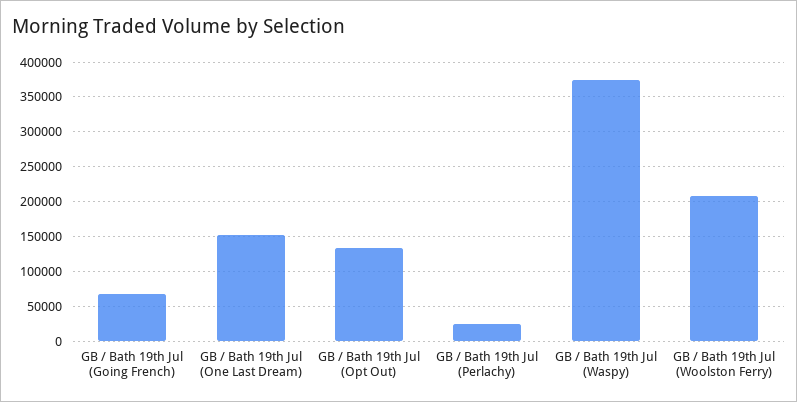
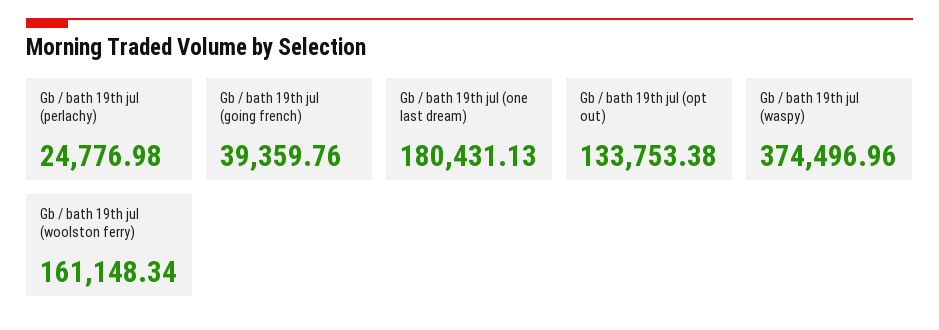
GB / Bath 19th Jul (Going French): 70000 -> 39359.76
GB / Bath 19th Jul (One Last Dream): 150000 -> 180431.13
GB / Bath 19th Jul (Woolston Ferry): 210000 -> 161148.34

